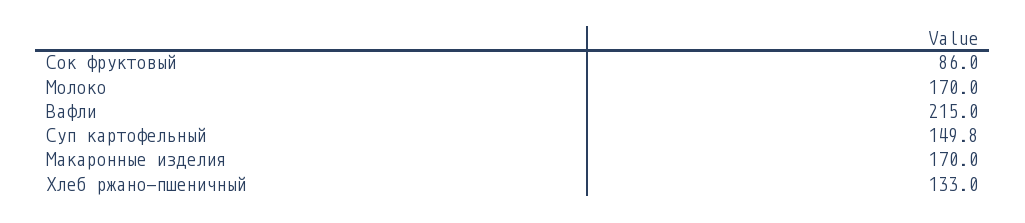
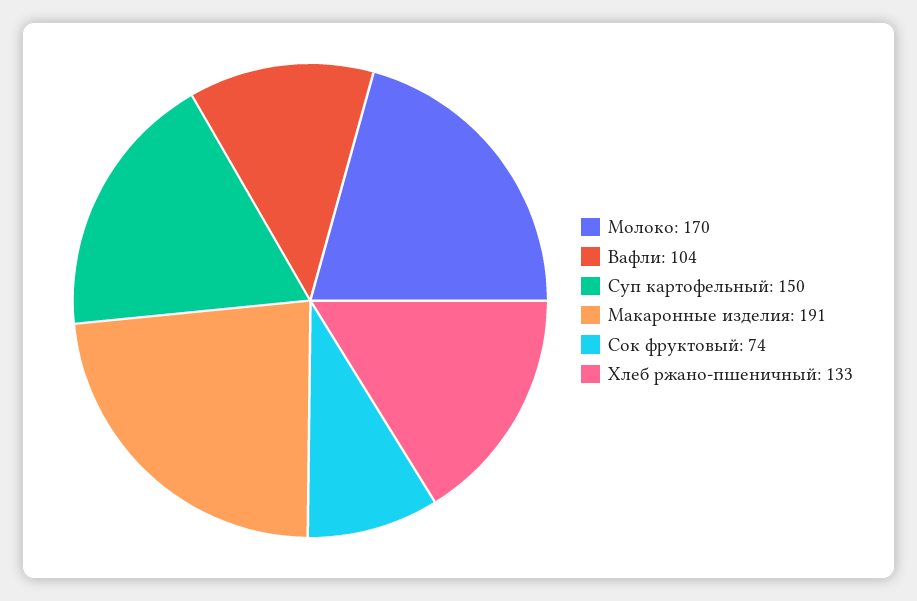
Сок фруктовый: 86 -> 74
Вафли: 215 -> 104
Макаронные изделия: 170 -> 191

